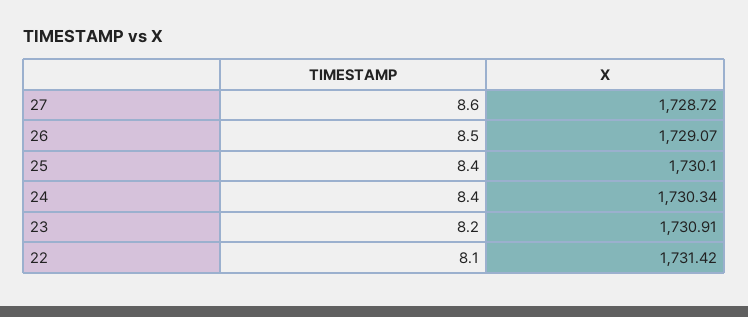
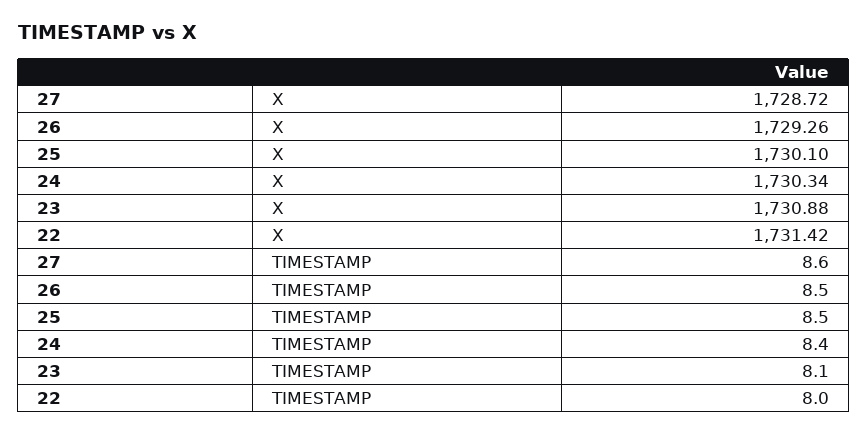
X, 26: 1729.07 -> 1729.26
TIMESTAMP, 25: 8.4 -> 8.5
TIMESTAMP, 23: 8.2 -> 8.1
X, 23: 1730.91 -> 1730.88
TIMESTAMP, 22: 8.1 -> 8

